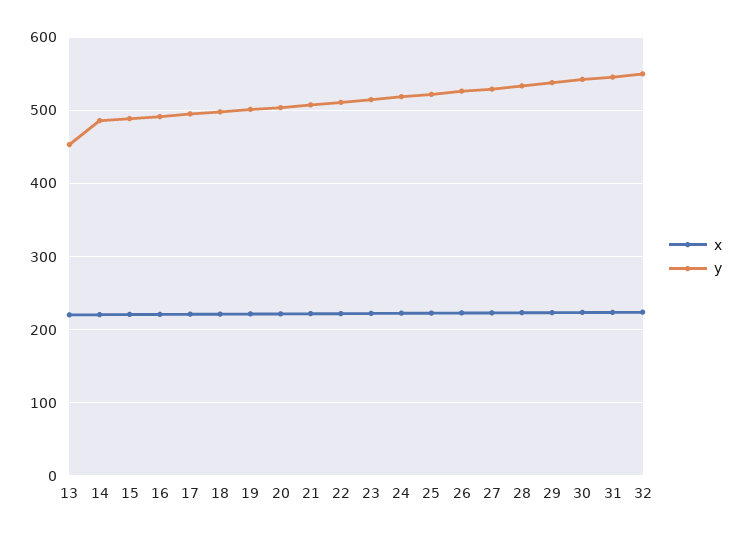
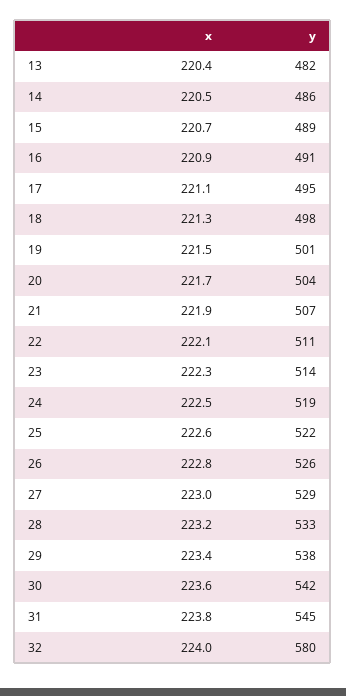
y, 13: 450 -> 482
y, 32: 550 -> 580

